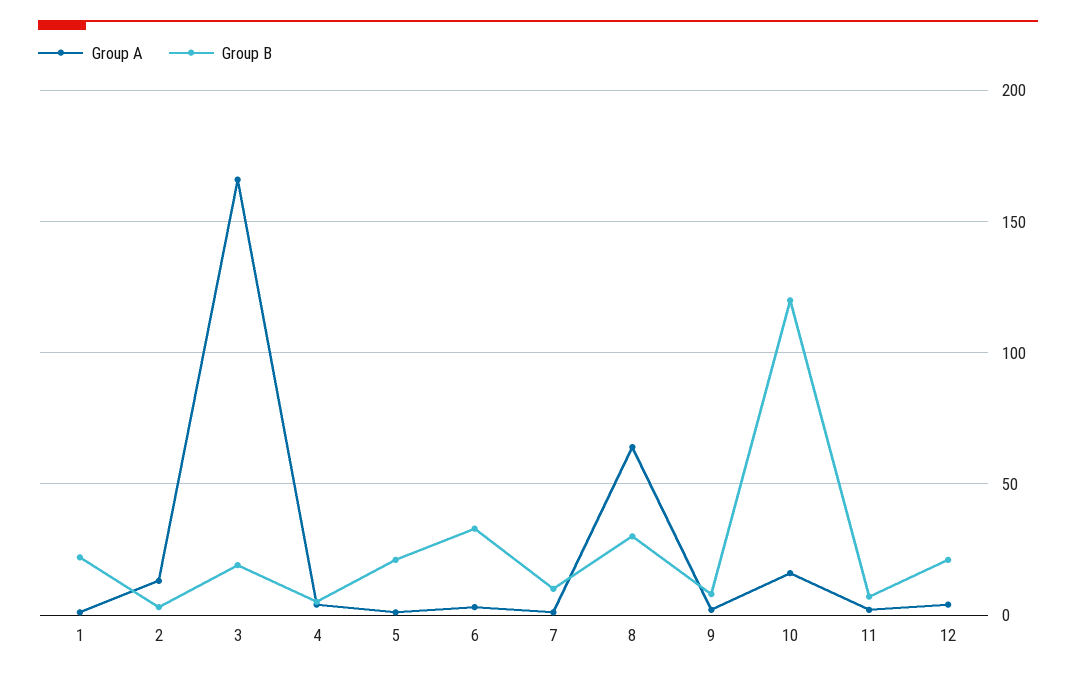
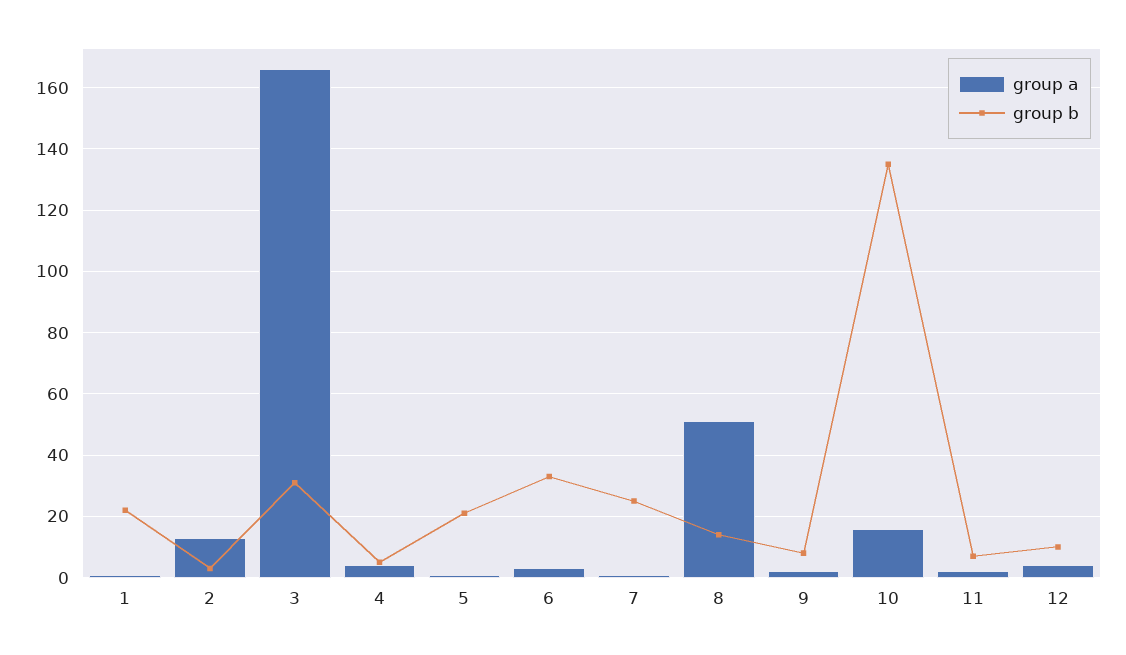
Group B, 3: 20 -> 30
Group B, 7: 10 -> 25
Group A, 8: 65 -> 50
Group B, 8: 30 -> 15
Group B, 10: 120 -> 135
Group B, 12: 20 -> 10

